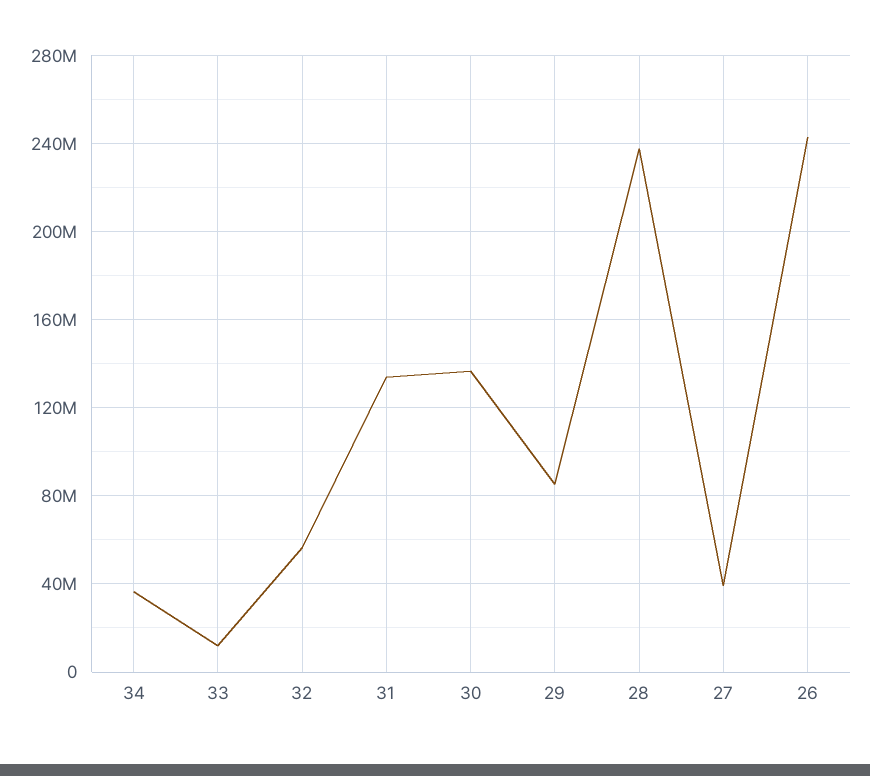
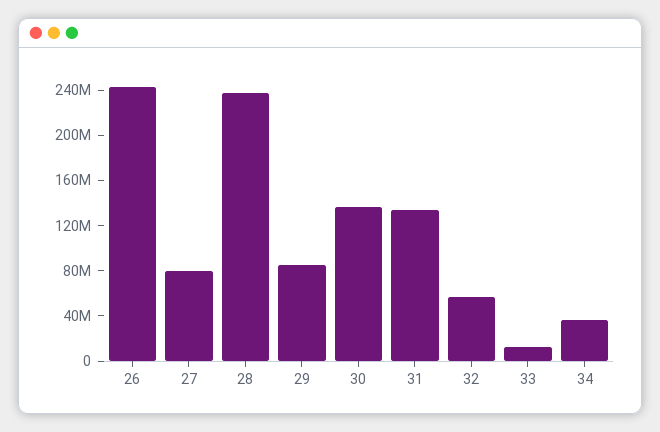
27: 40000000 -> 80000000

